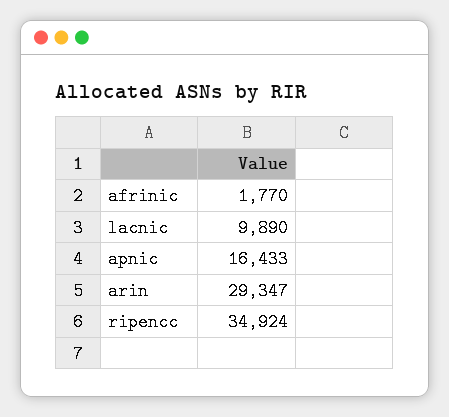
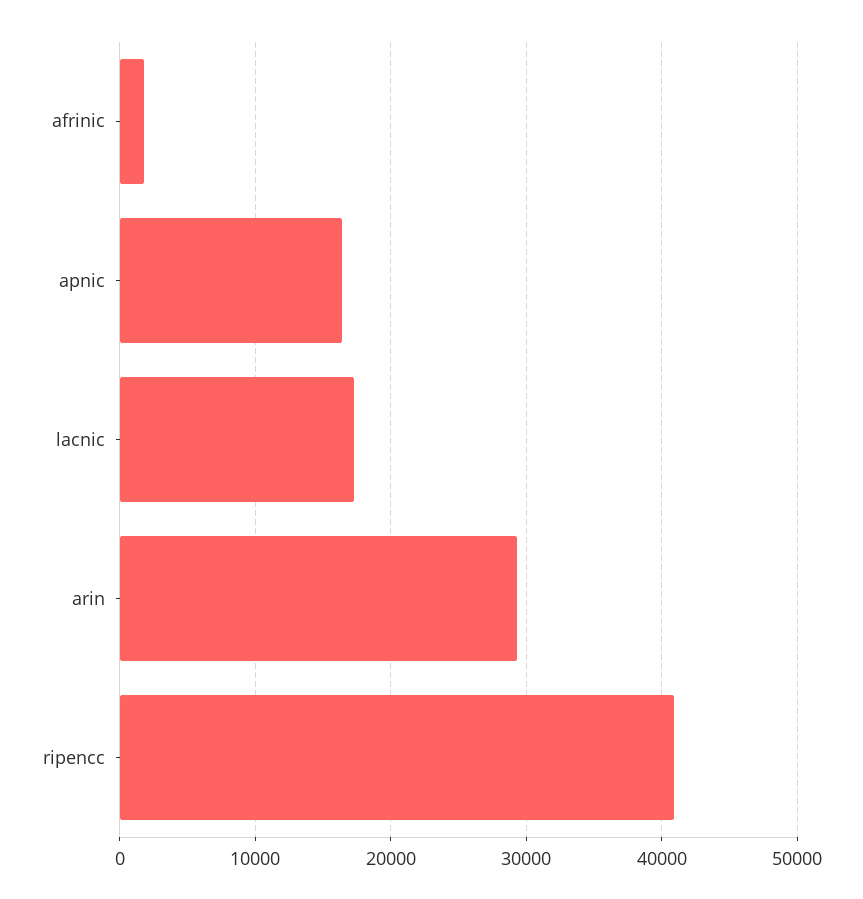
lacnic: 9890 -> 17000
ripencc: 34924 -> 41000

